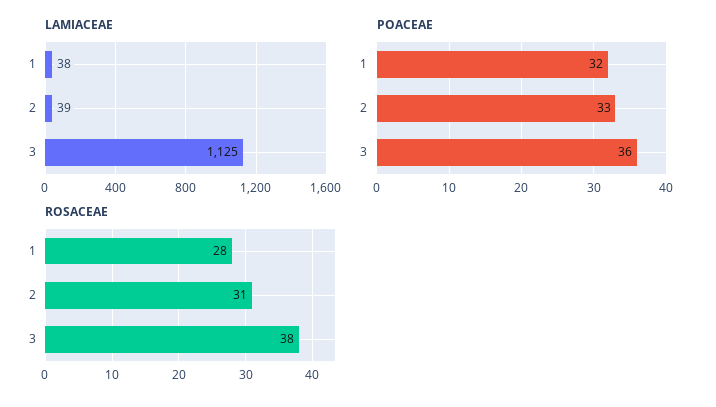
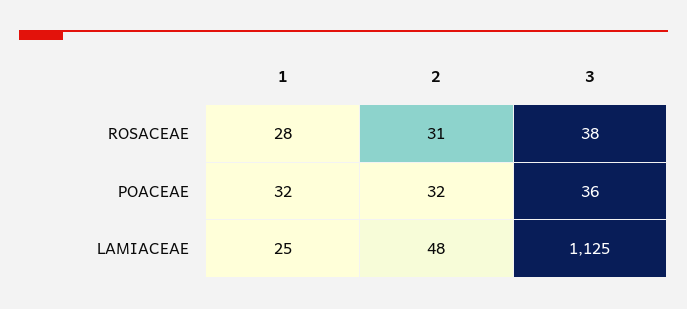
LAMIACEAE, 1: 38 -> 25
LAMIACEAE, 2: 39 -> 48
POACEAE, 2: 33 -> 32

